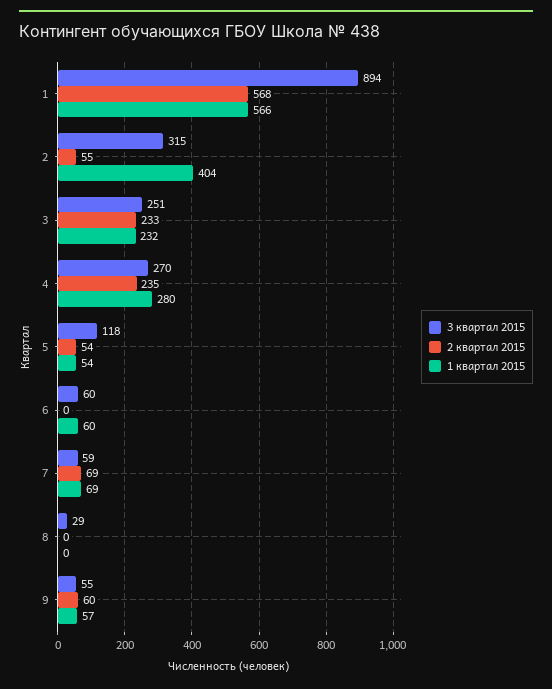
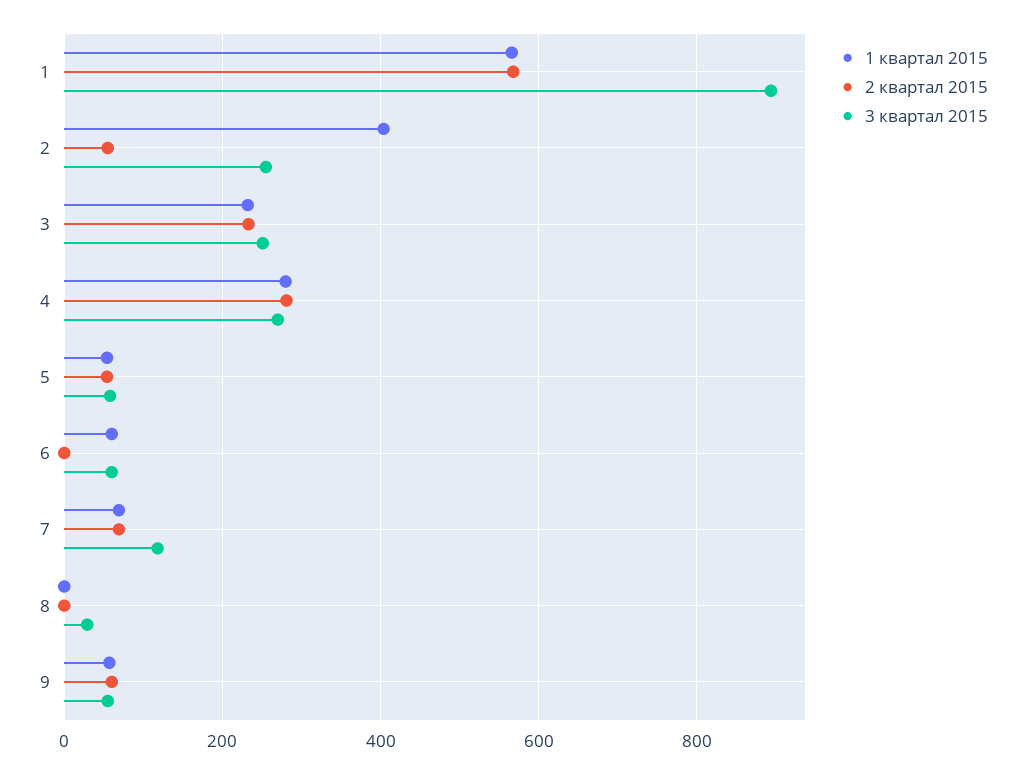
3 квартал 2015, 2: 315 -> 260
2 квартал 2015, 4: 235 -> 280
3 квартал 2015, 5: 118 -> 60
3 квартал 2015, 7: 59 -> 120

